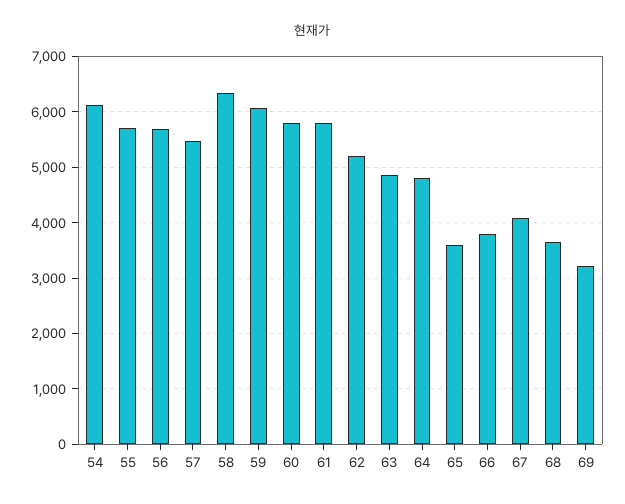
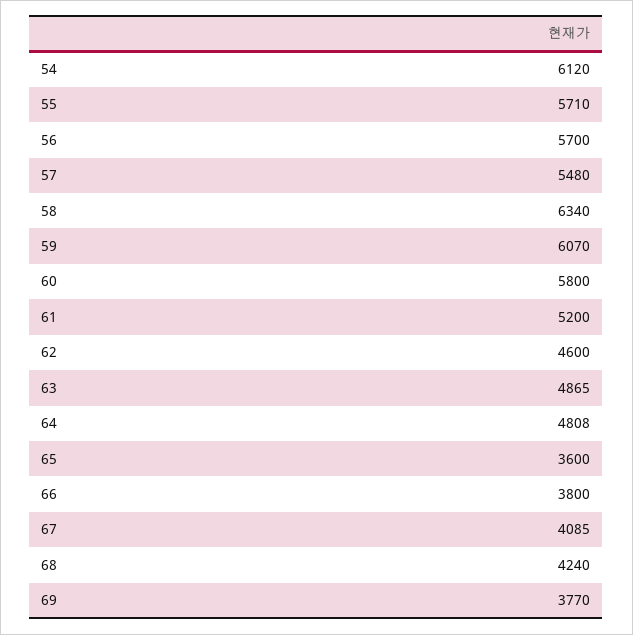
61: 5800 -> 5200
62: 5200 -> 4600
68: 3600 -> 4240
69: 3200 -> 3770

